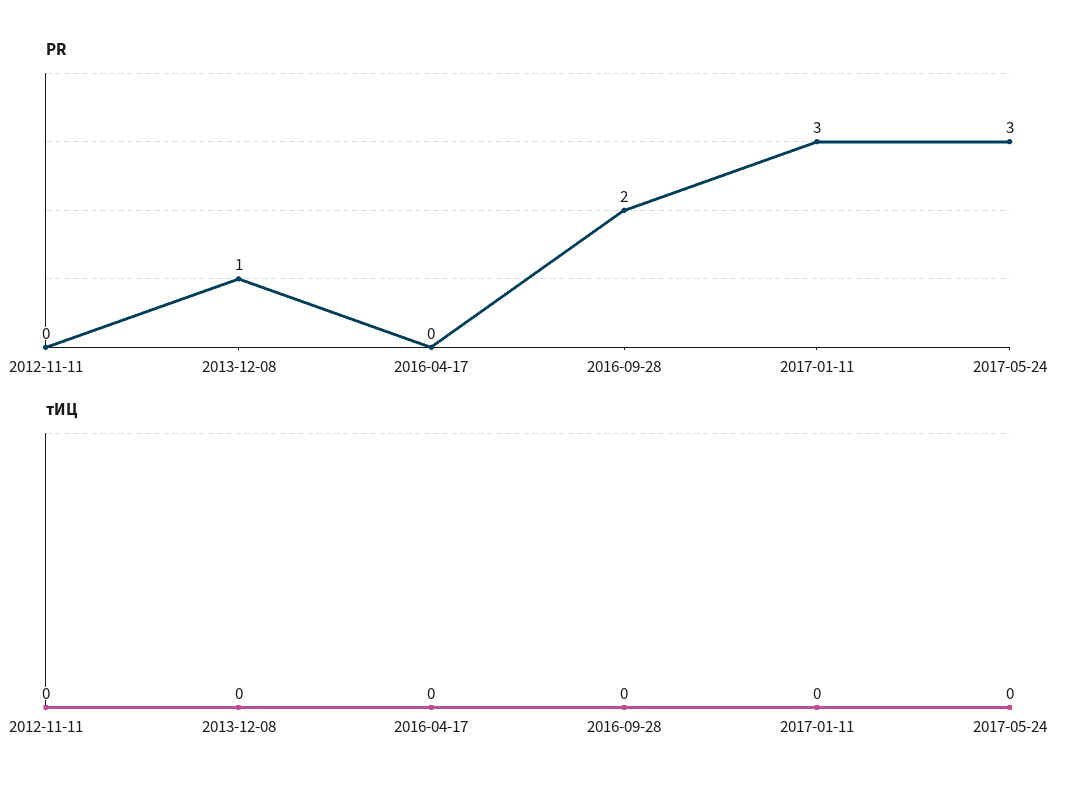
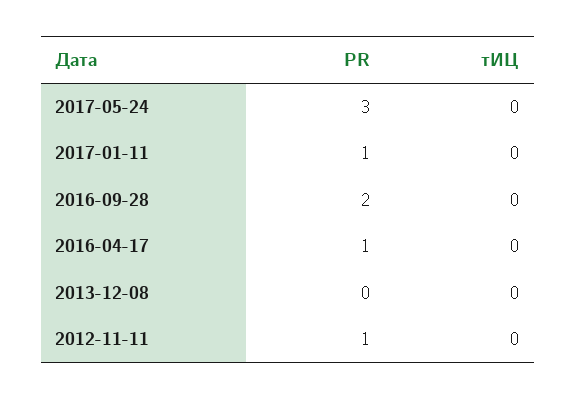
PR, 2012-11-11: 0 -> 1
PR, 2013-12-08: 1 -> 0
PR, 2016-04-17: 0 -> 1
PR, 2017-01-11: 3 -> 1

